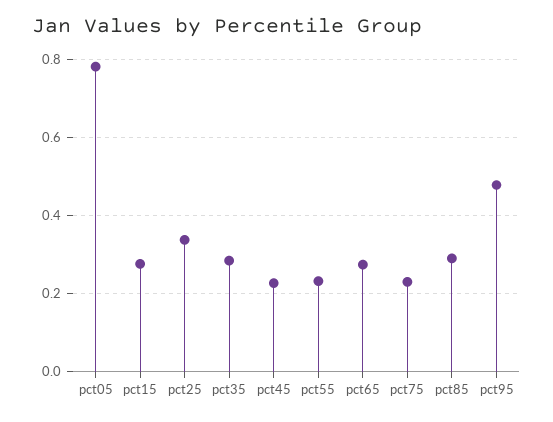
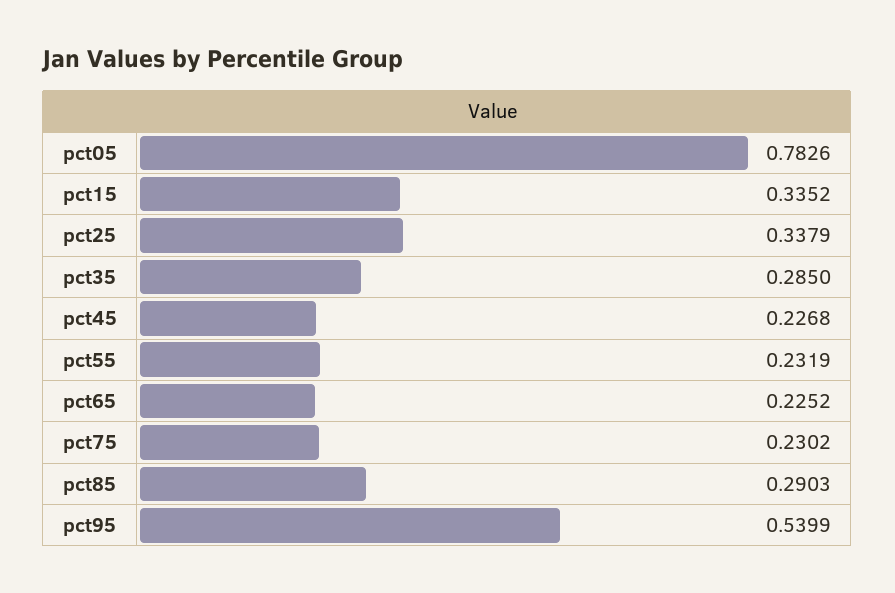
pct15: 0.28 -> 0.3352
pct65: 0.28 -> 0.2252
pct95: 0.48 -> 0.5399

